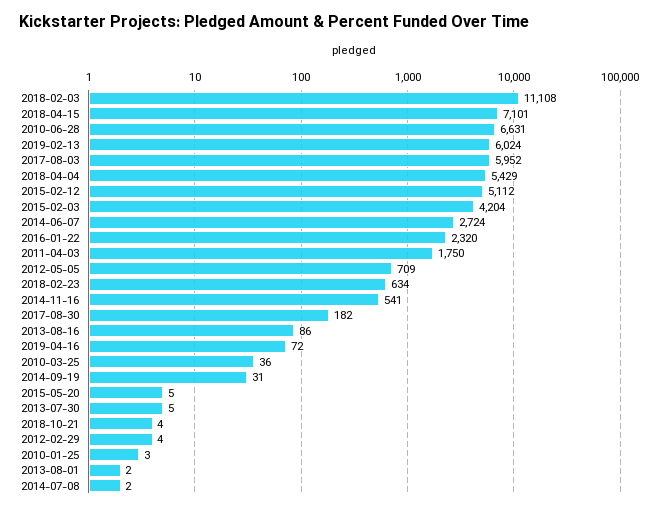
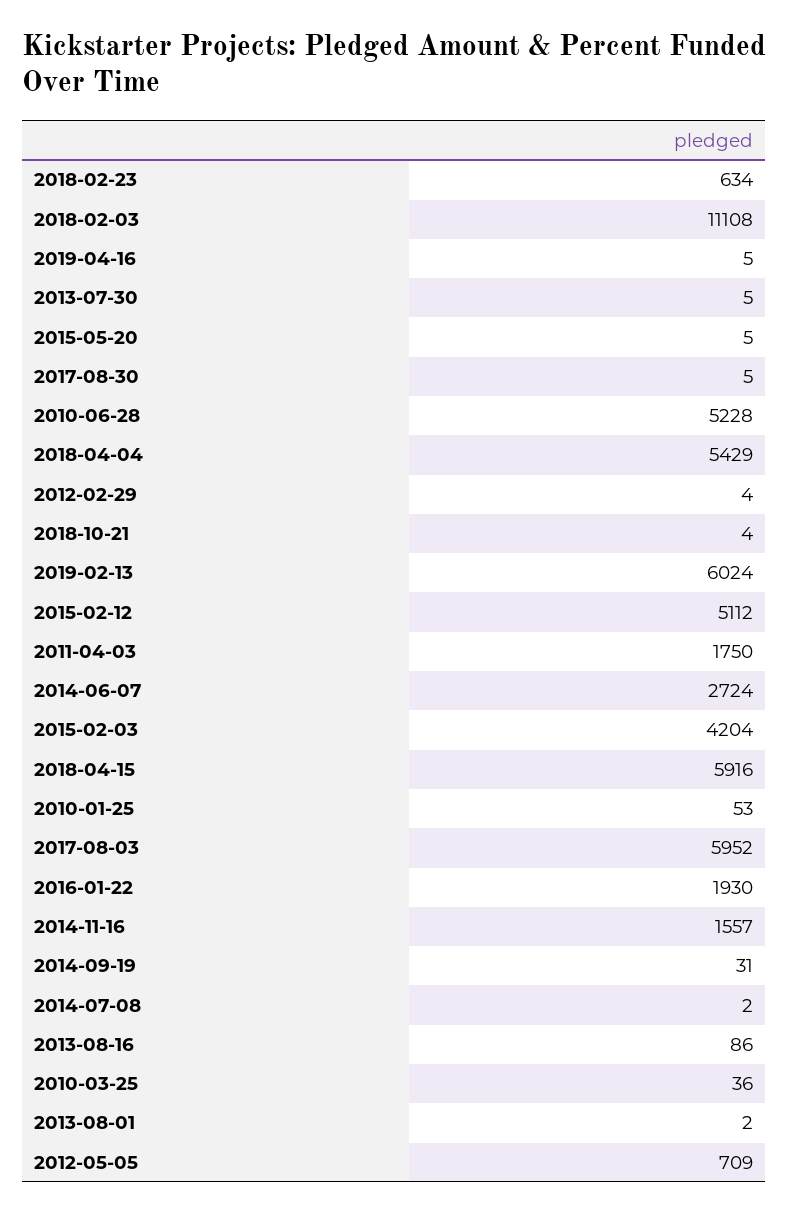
2018-04-15: 7101 -> 5916
2010-06-28: 6631 -> 5228
2016-01-22: 2320 -> 1930
2014-11-16: 541 -> 1557
2017-08-30: 182 -> 5
2019-04-16: 72 -> 5
2010-01-25: 3 -> 53

